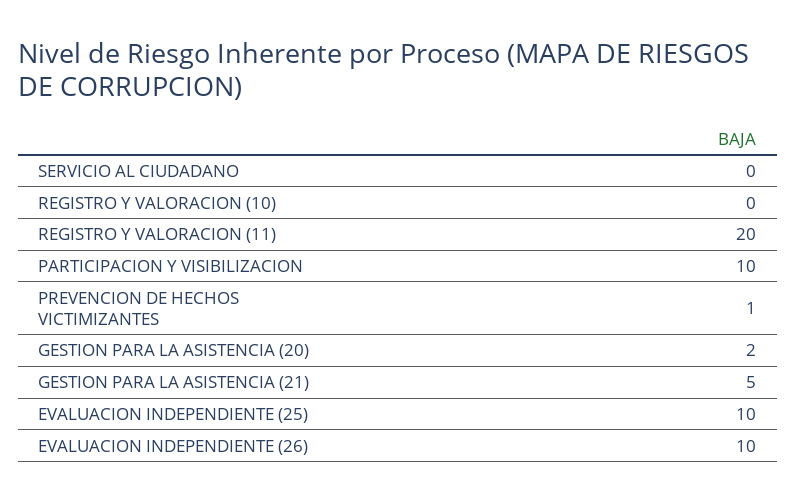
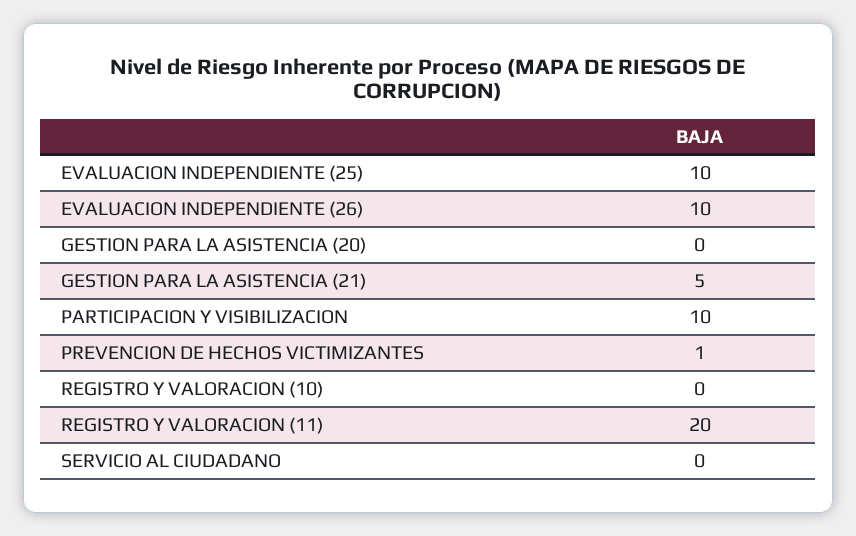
GESTION PARA LA ASISTENCIA (20): 2 -> 0

